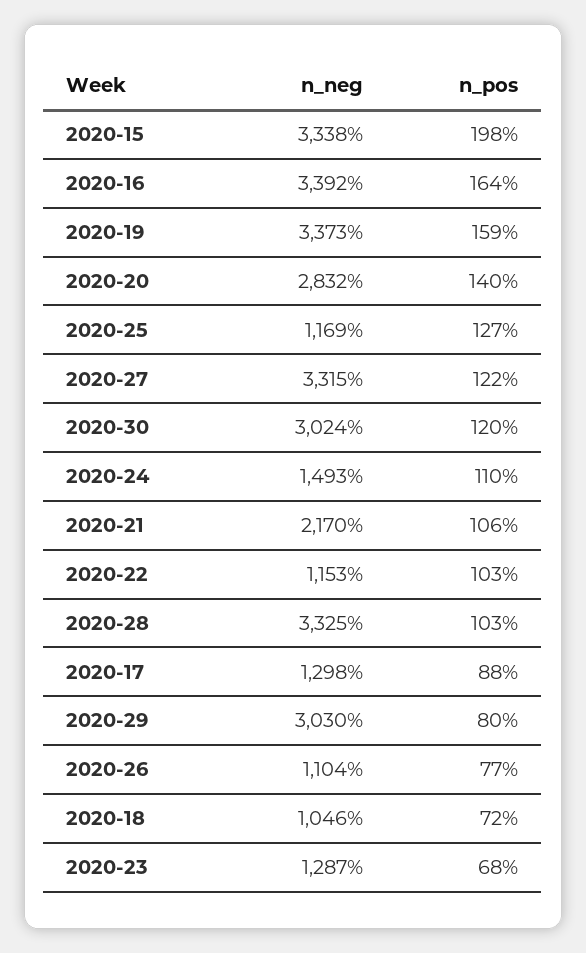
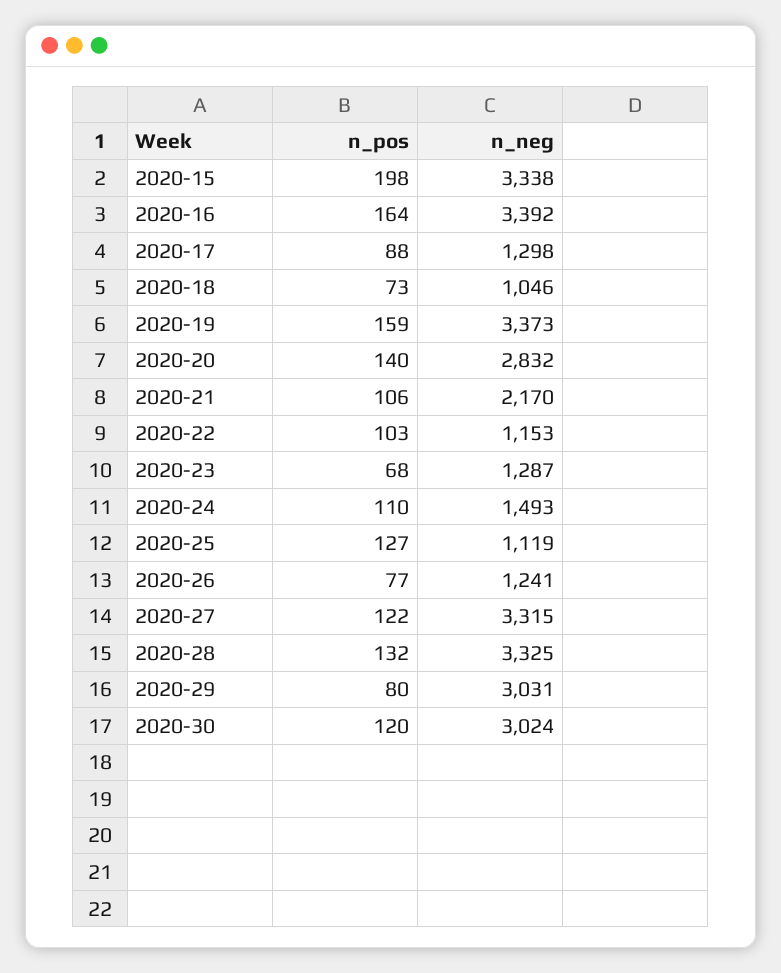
n_neg, 2020-25: 1169 -> 1119
n_pos, 2020-28: 103 -> 132
n_neg, 2020-29: 3030 -> 3031
n_neg, 2020-26: 1104 -> 1241
n_pos, 2020-18: 72 -> 73

